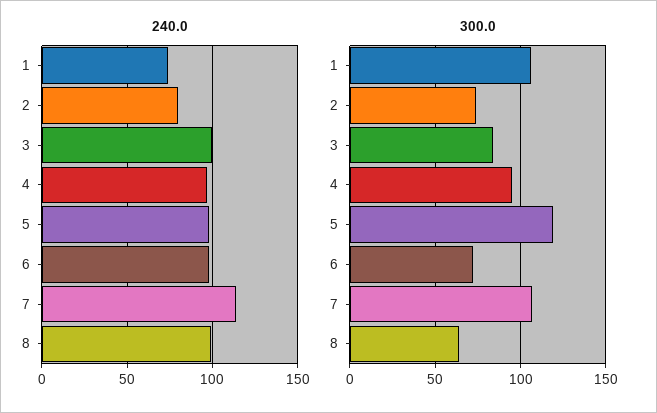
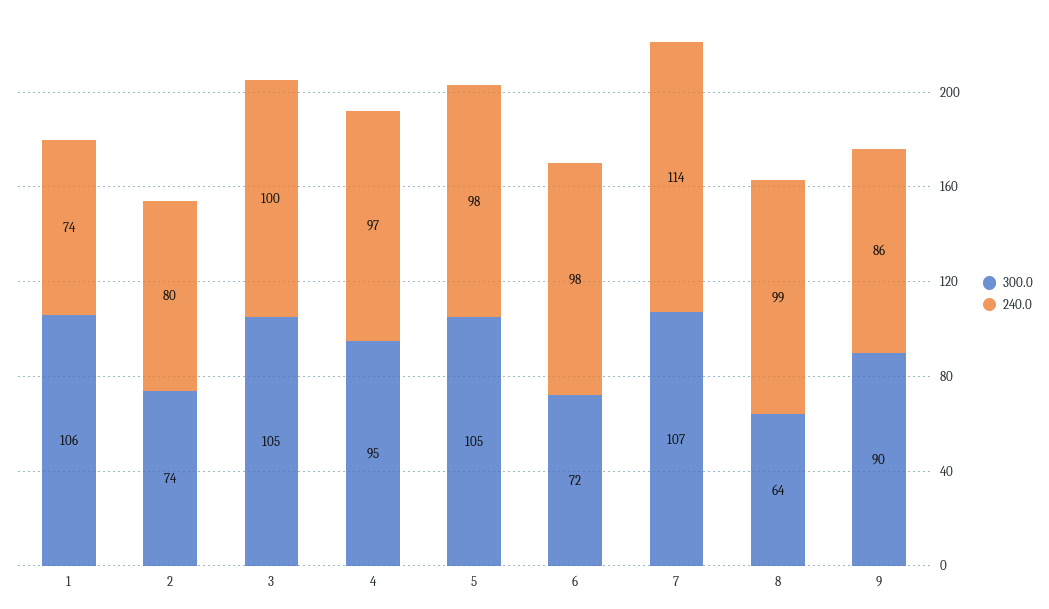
300.0, 3: 85 -> 105
300.0, 5: 120 -> 105
300.0, 9: none -> 90
240.0, 9: none -> 86

